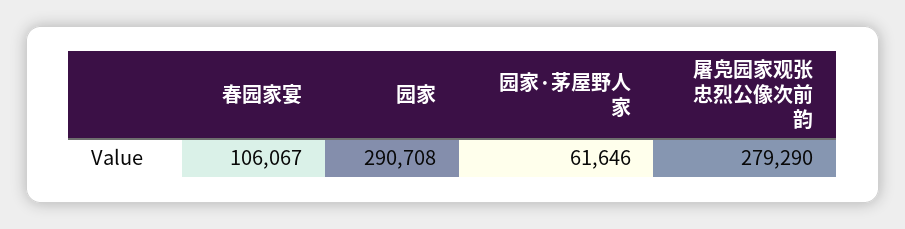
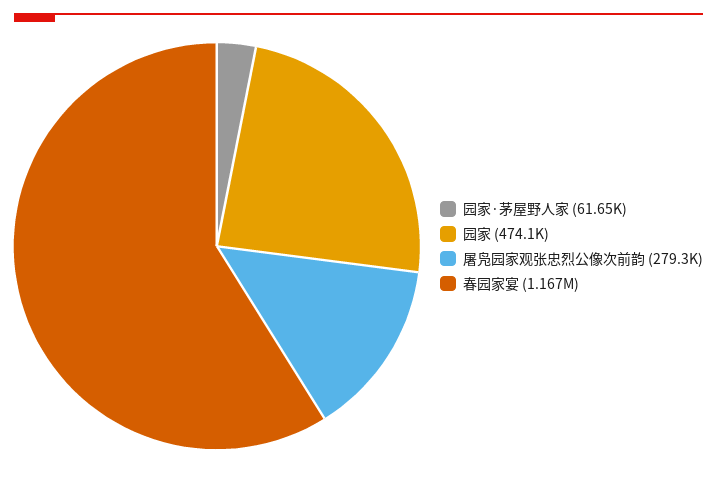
春园家宴: 106067 -> 1167000
园家: 290708 -> 474100

